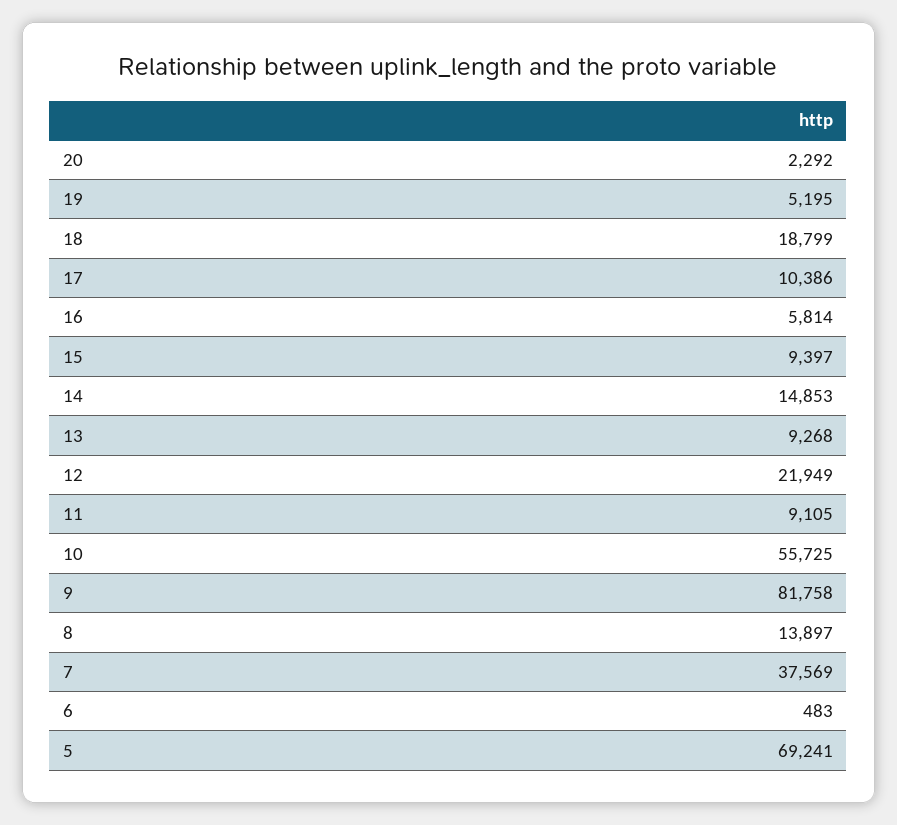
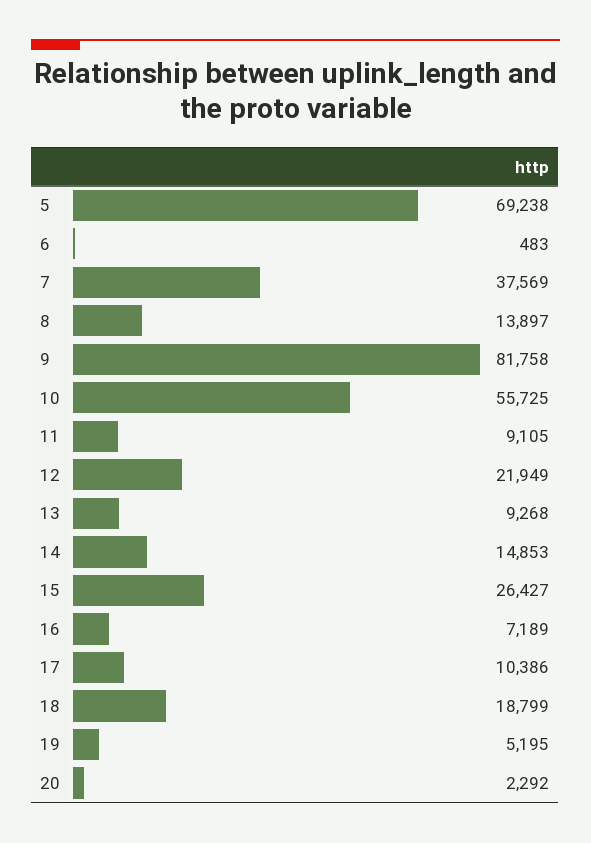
16: 5814 -> 7189
15: 9397 -> 26427
5: 69241 -> 69238

